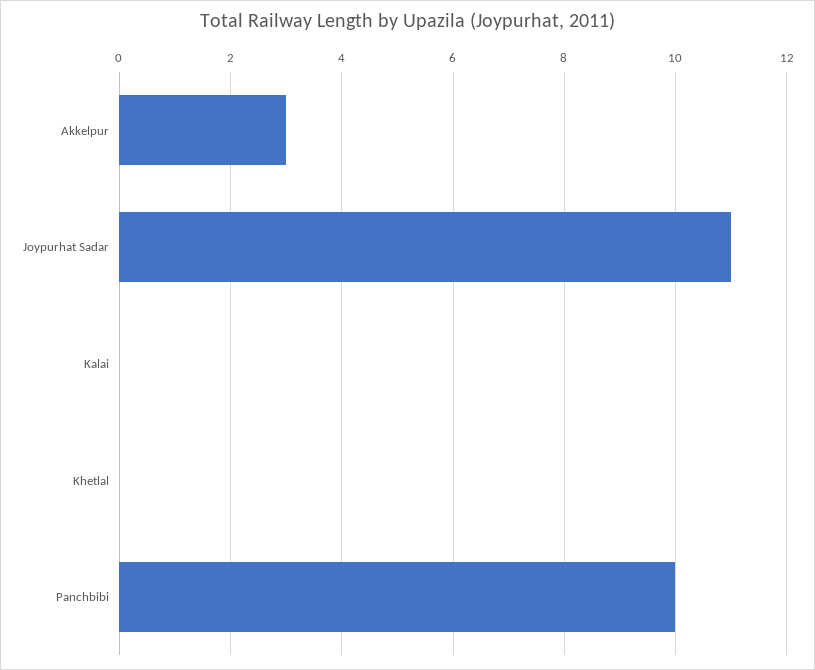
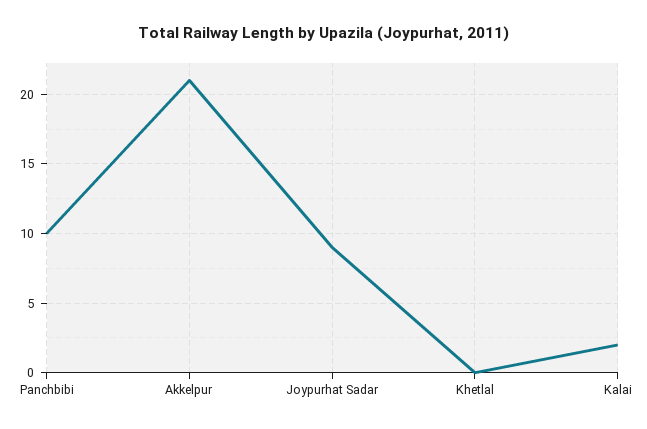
Akkelpur: 3 -> 21
Joypurhat Sadar: 11 -> 9
Kalai: 0 -> 2

